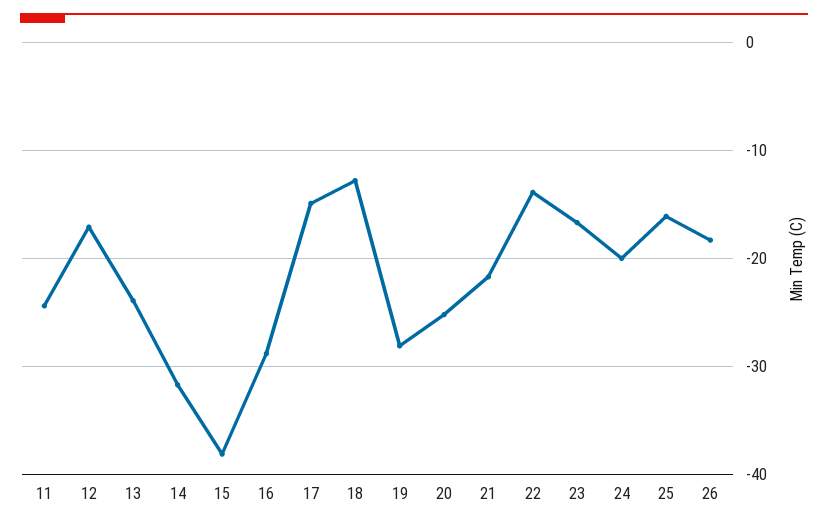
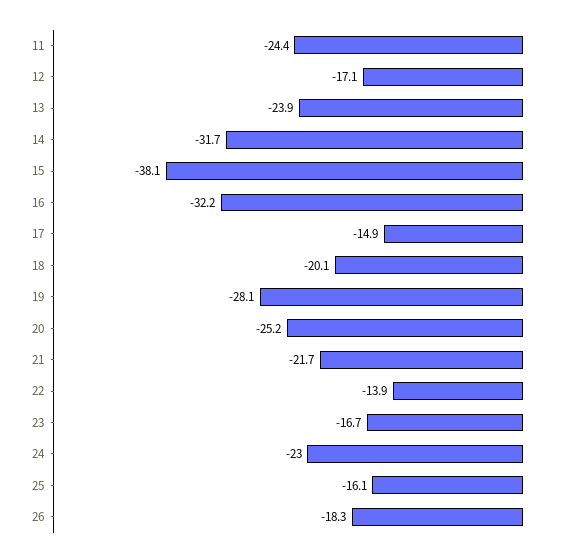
16: -29 -> -32.2
18: -13 -> -20.1
24: -20 -> -23

